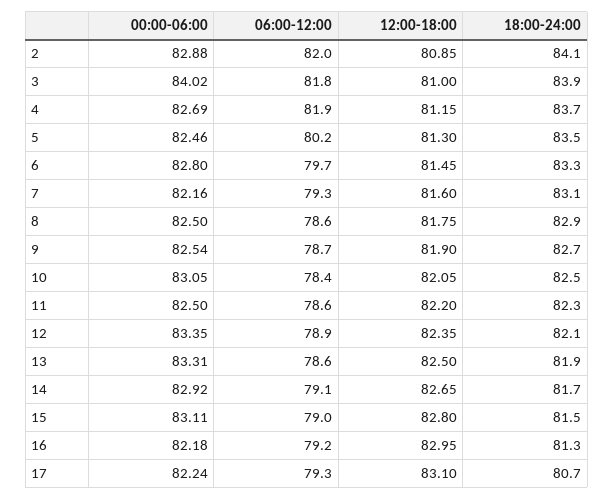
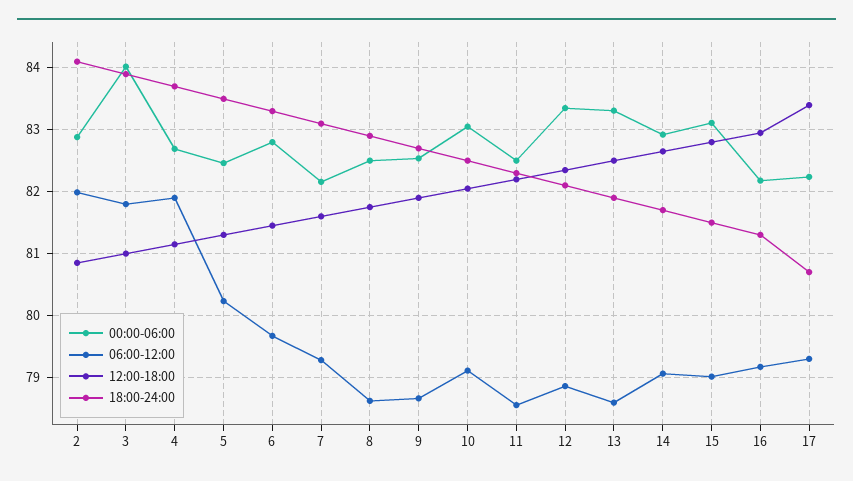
06:00-12:00, 10: 78.4 -> 79.1
12:00-18:00, 17: 83.1 -> 83.4

